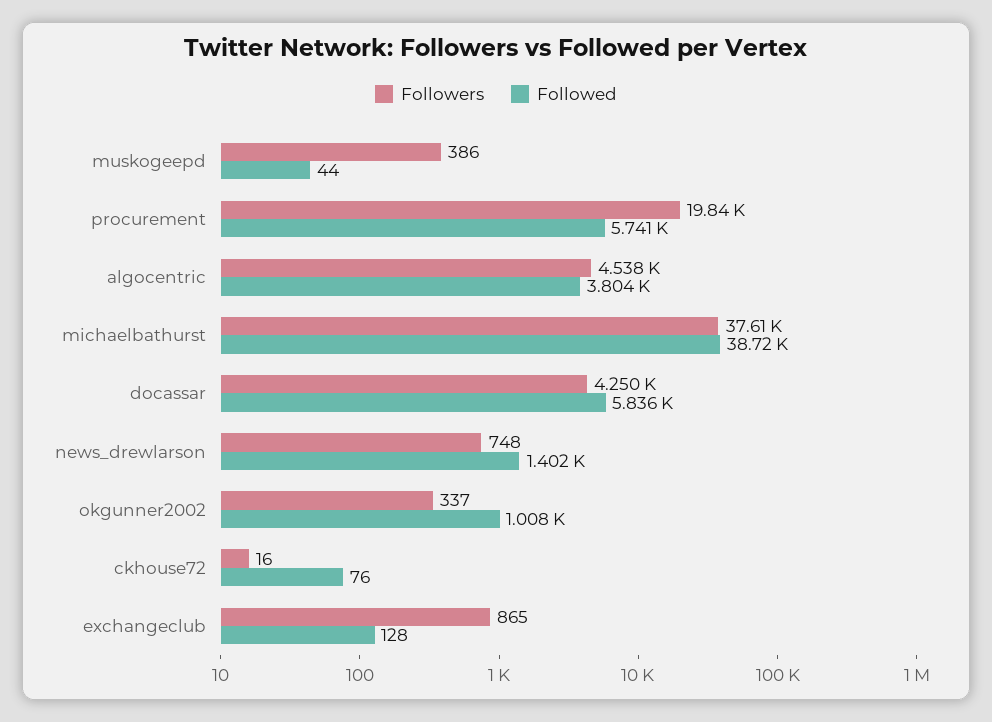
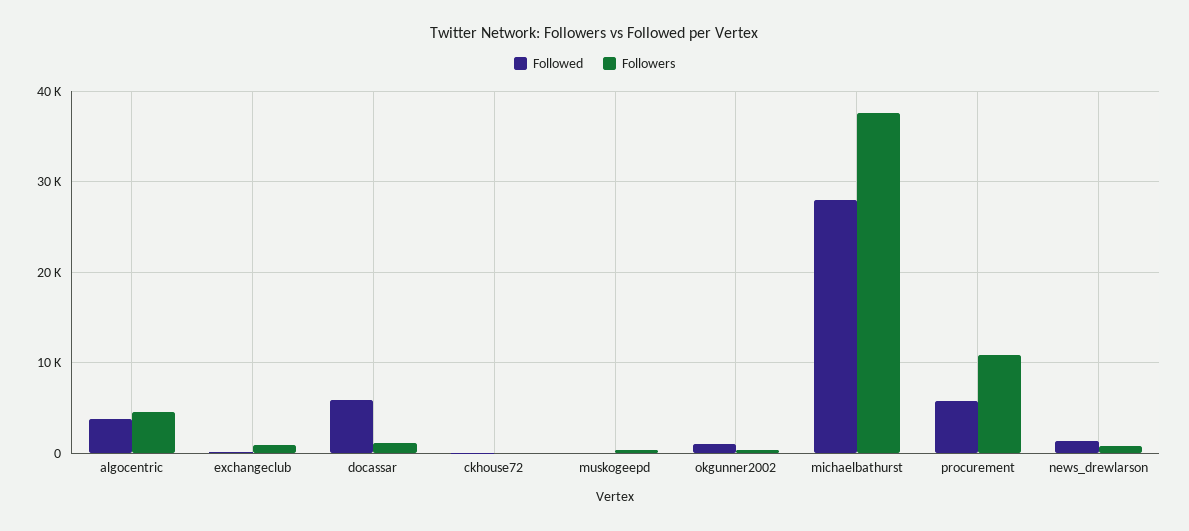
Followers, procurement: 19840 -> 11000
Followed, michaelbathurst: 38720 -> 28000
Followers, docassar: 4250 -> 1000

